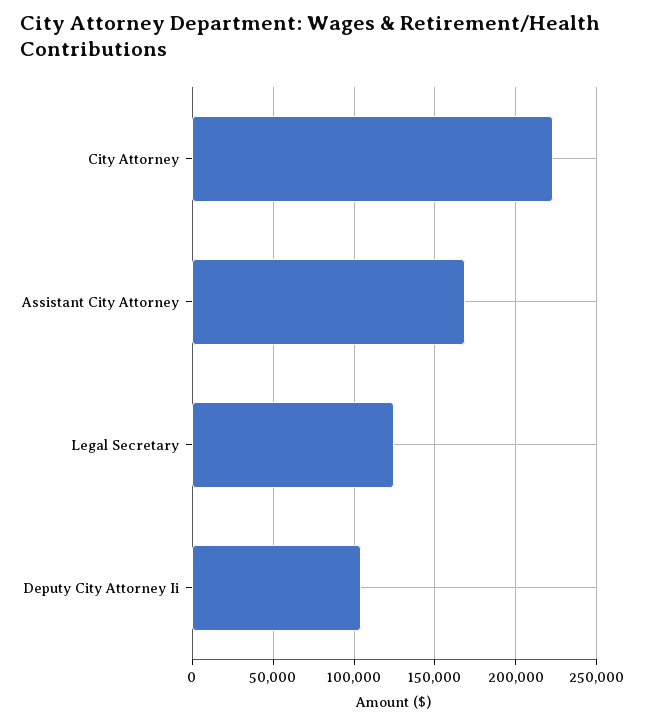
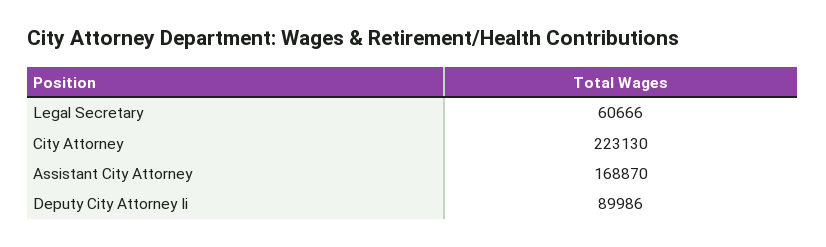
Legal Secretary: 125000 -> 60666
Deputy City Attorney Ii: 105000 -> 89986

